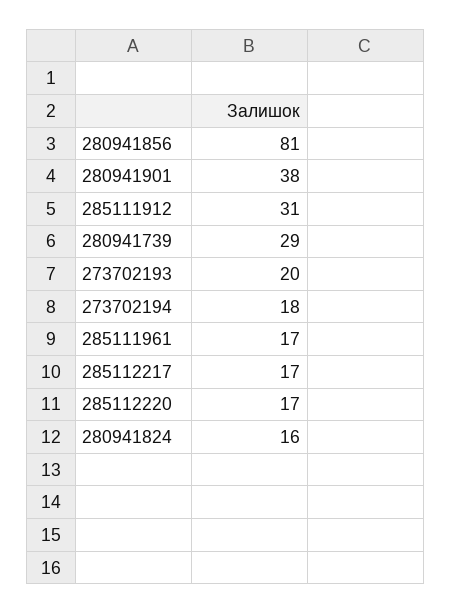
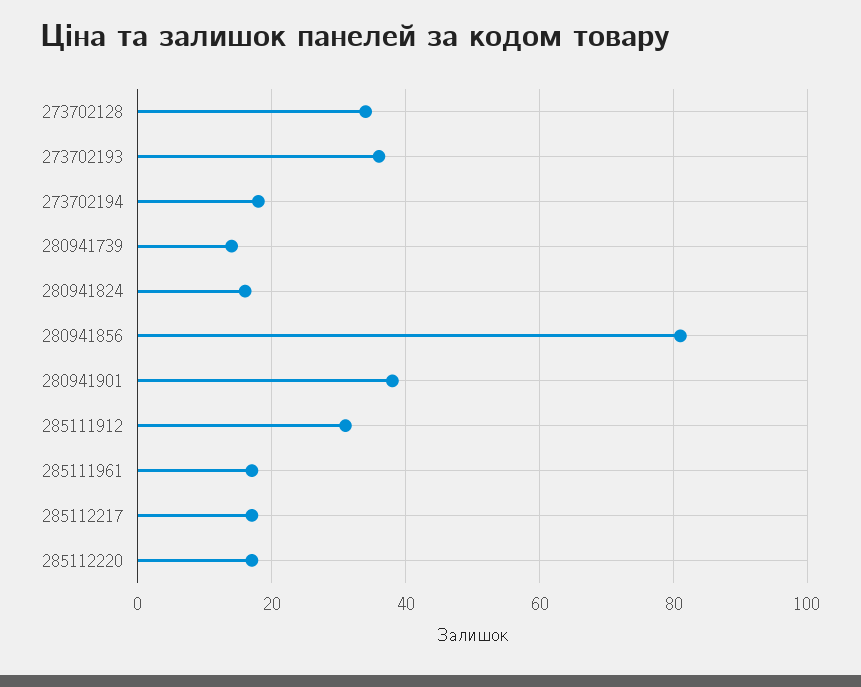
280941739: 29 -> 15
273702193: 20 -> 35
273702128: none -> 35

